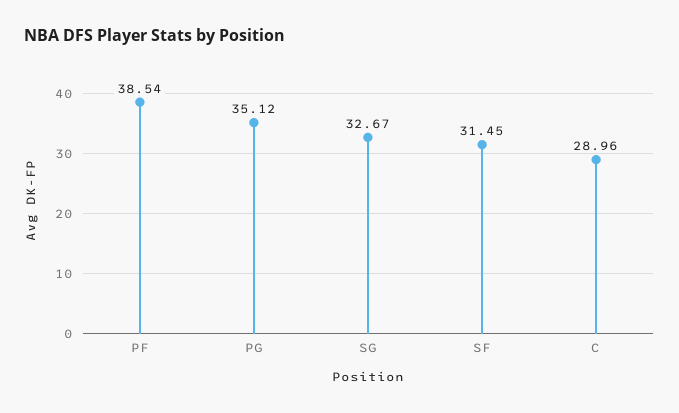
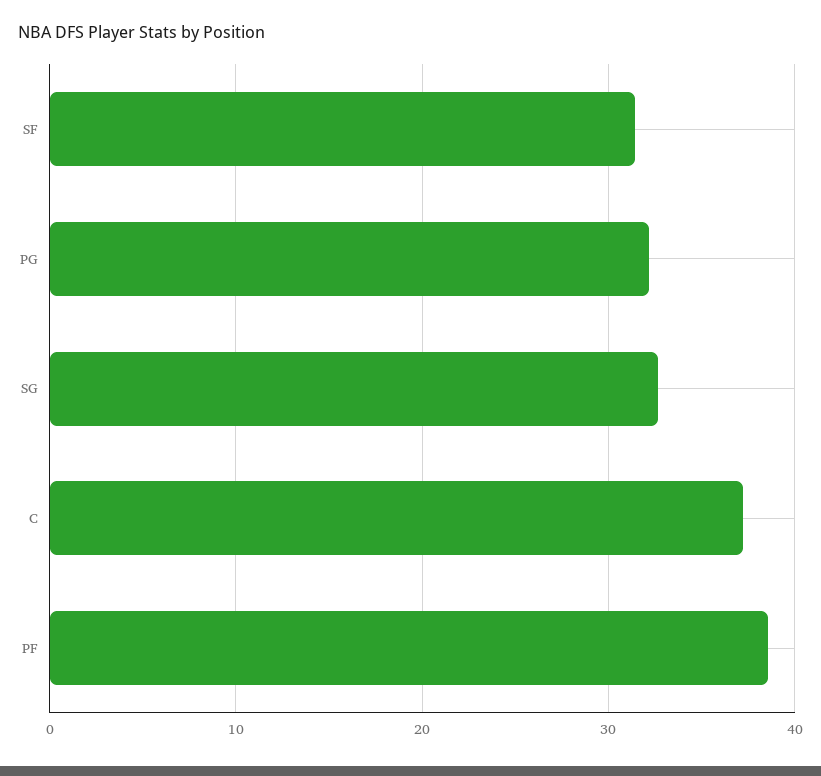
PG: 35.12 -> 32
C: 28.96 -> 37

